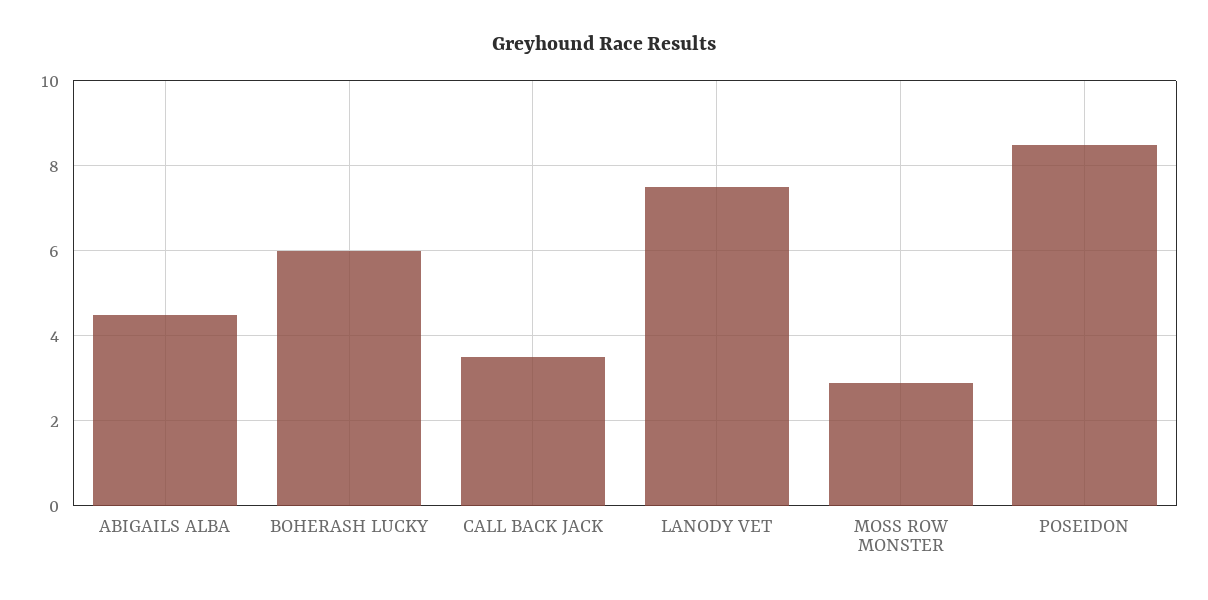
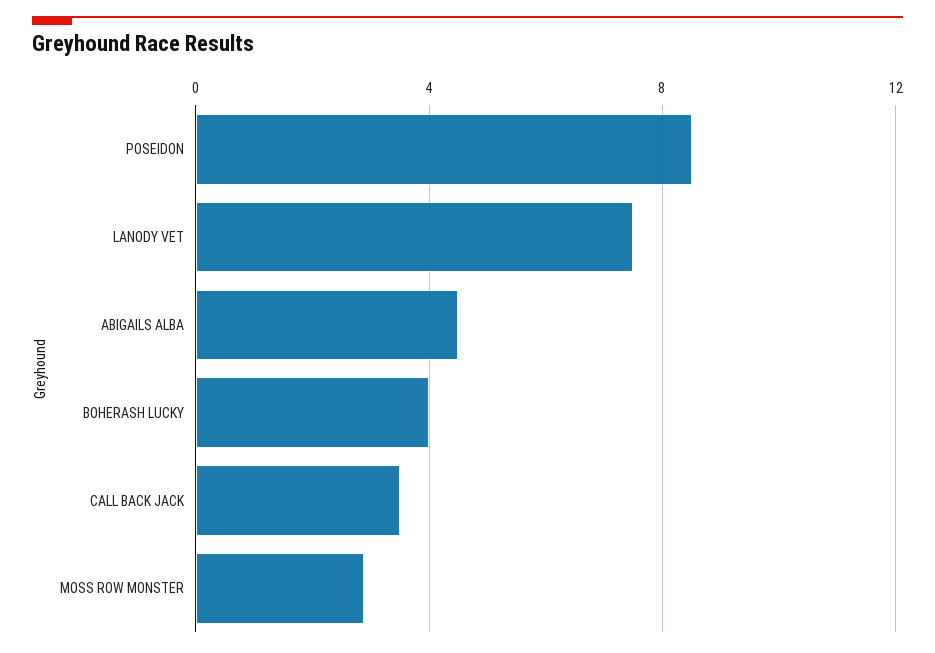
BOHERASH LUCKY: 6 -> 4

